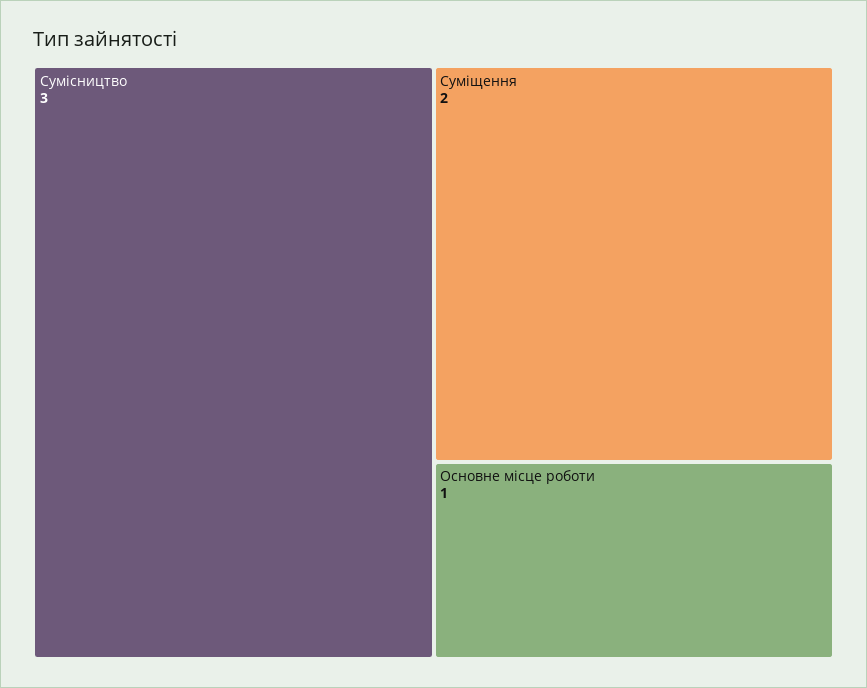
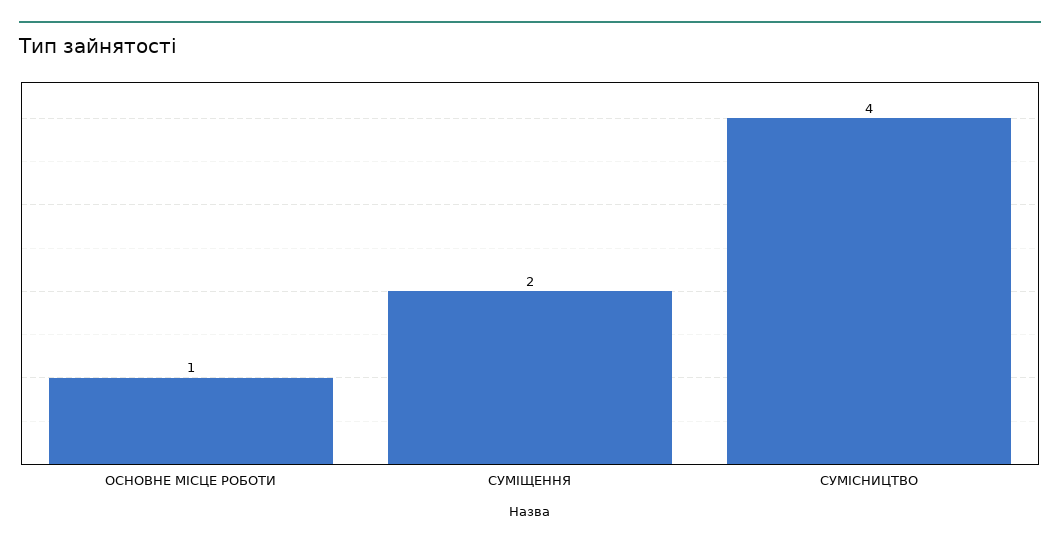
Сумісництво: 3 -> 4

